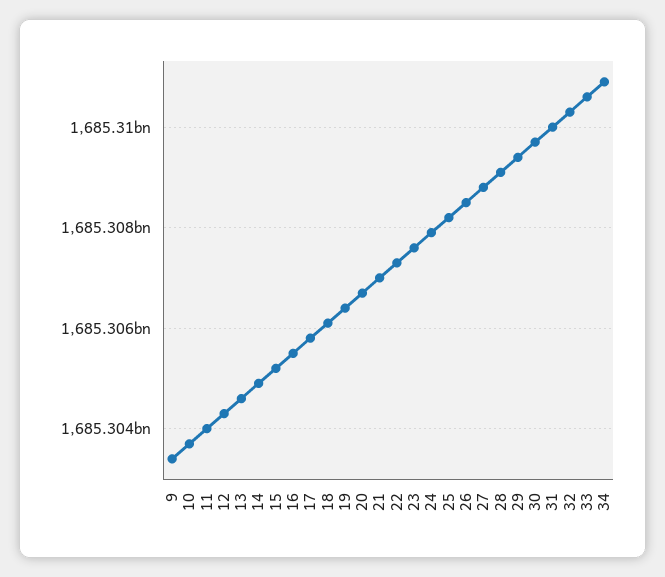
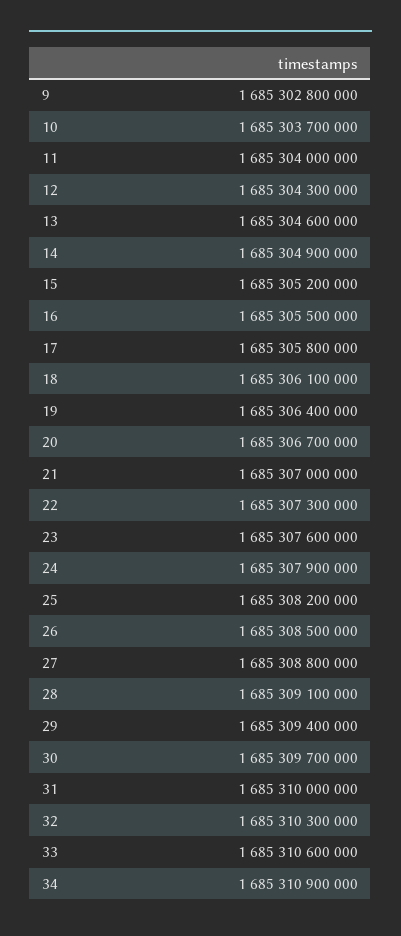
9: 1685303400000 -> 1685302800000

